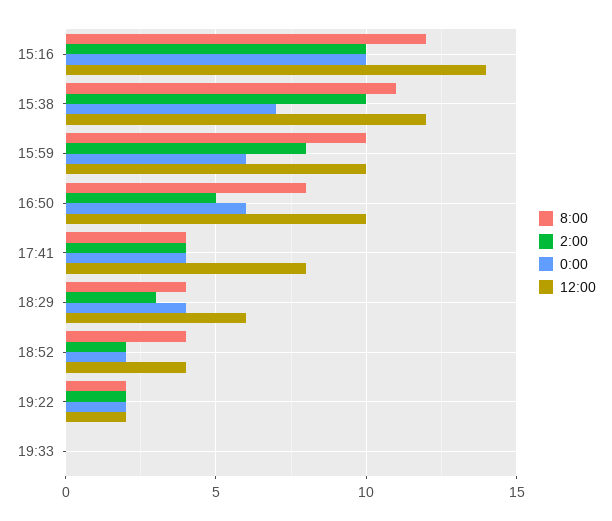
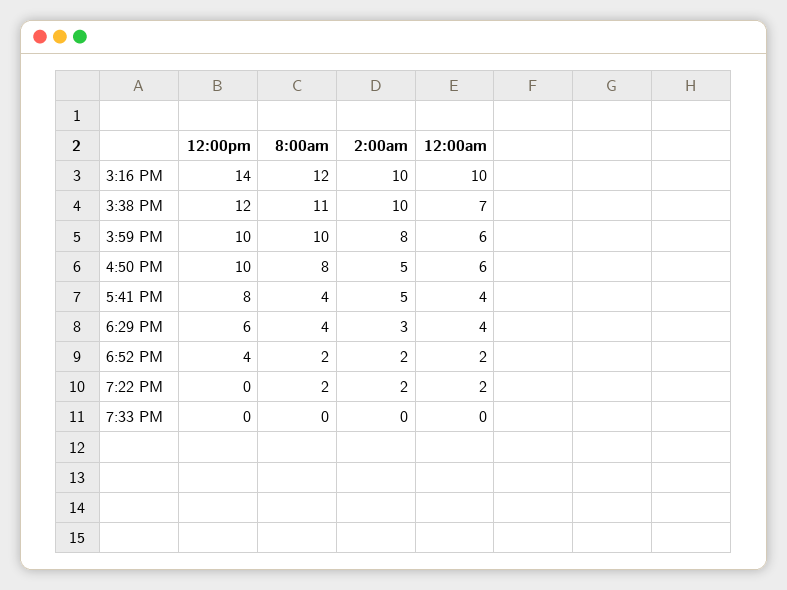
2:00, 17:41: 4 -> 5
8:00, 18:52: 4 -> 2
12:00, 19:22: 2 -> 0

